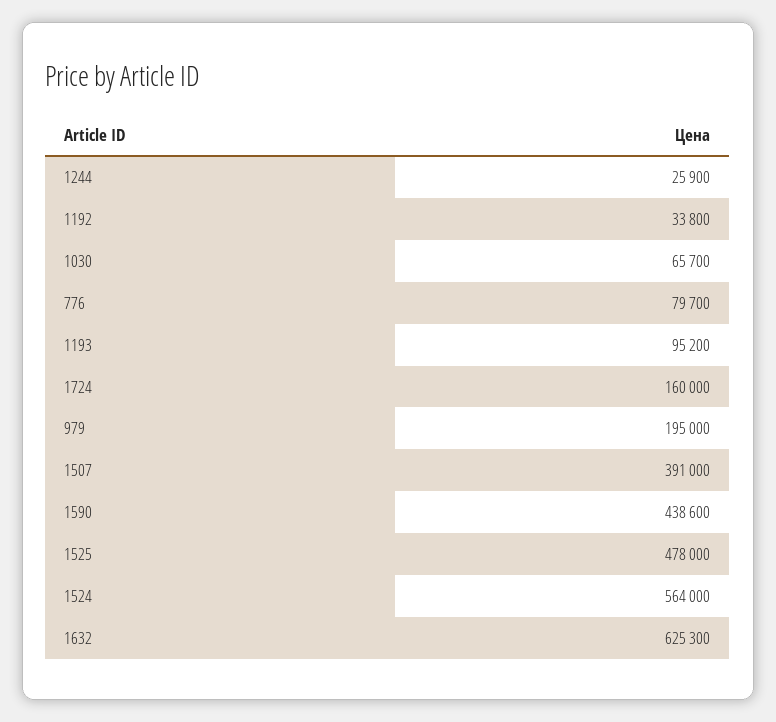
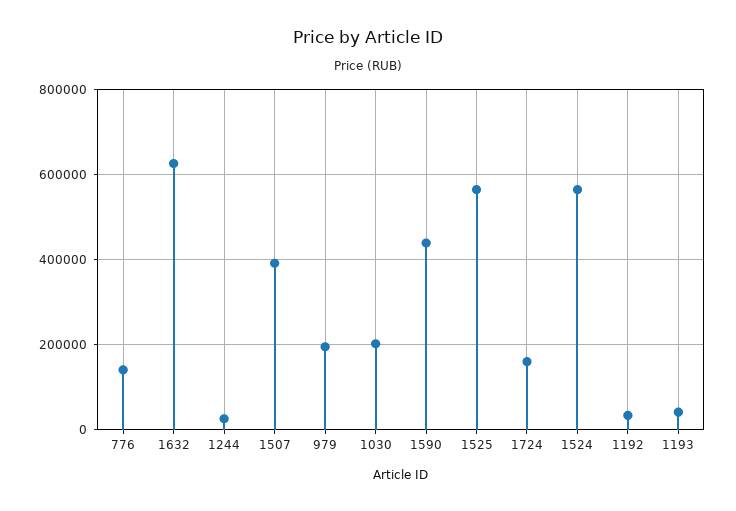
1030: 65700 -> 200000
776: 79700 -> 140000
1193: 95200 -> 40000
1525: 478000 -> 560000

